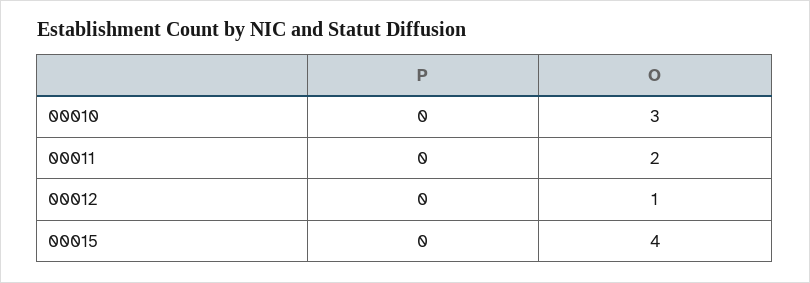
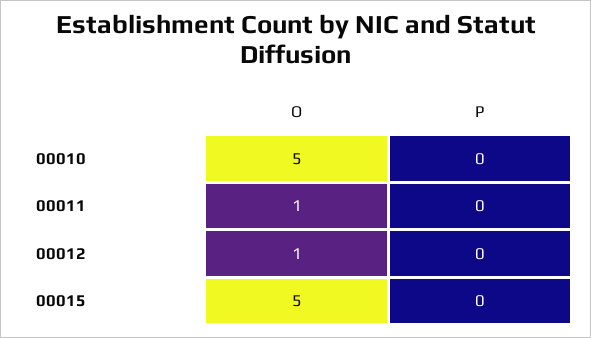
O, 00010: 3 -> 5
O, 00011: 2 -> 1
O, 00015: 4 -> 5

